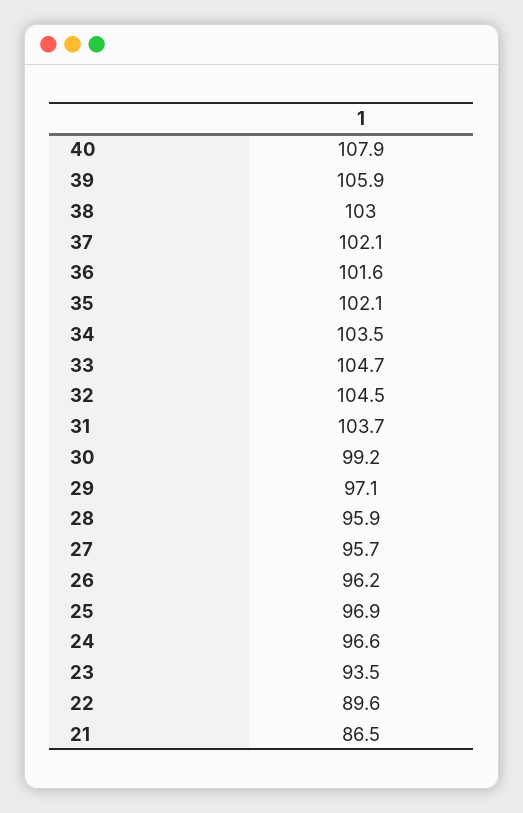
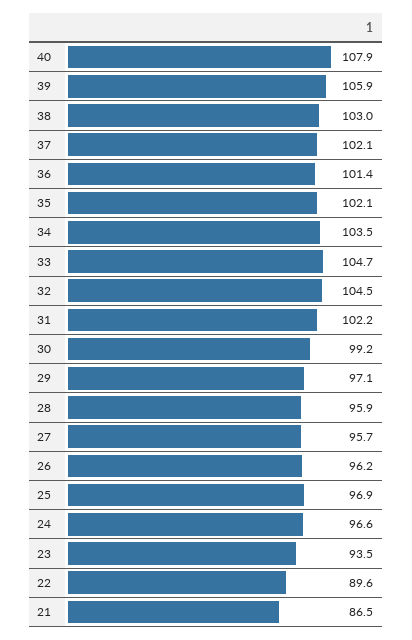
36: 101.6 -> 101.4
31: 103.7 -> 102.2

